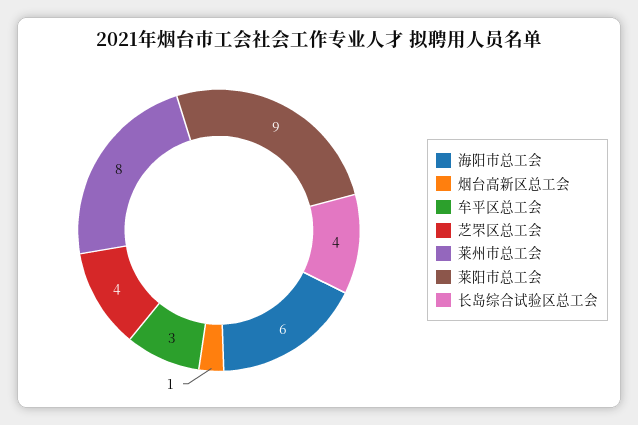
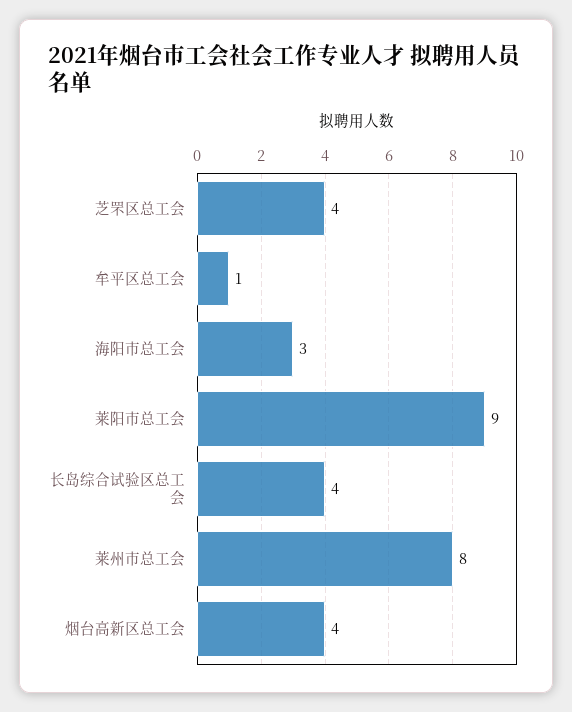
海阳市总工会: 6 -> 3
烟台高新区总工会: 1 -> 4
牟平区总工会: 3 -> 1

